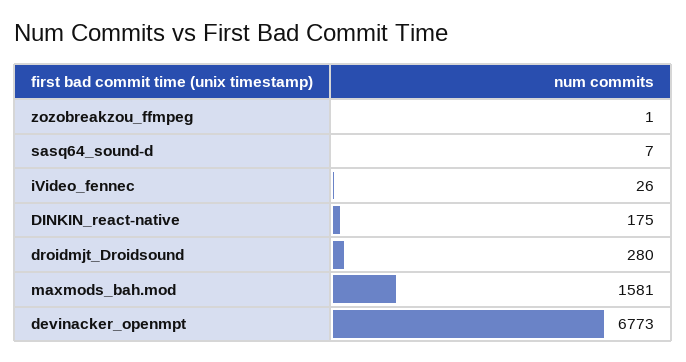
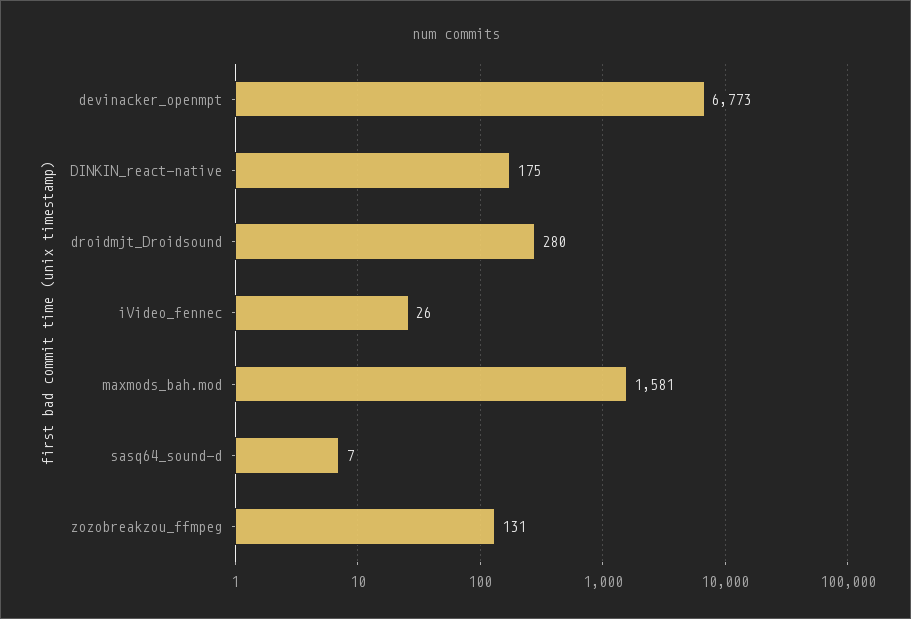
zozobreakzou_ffmpeg: 1 -> 131

